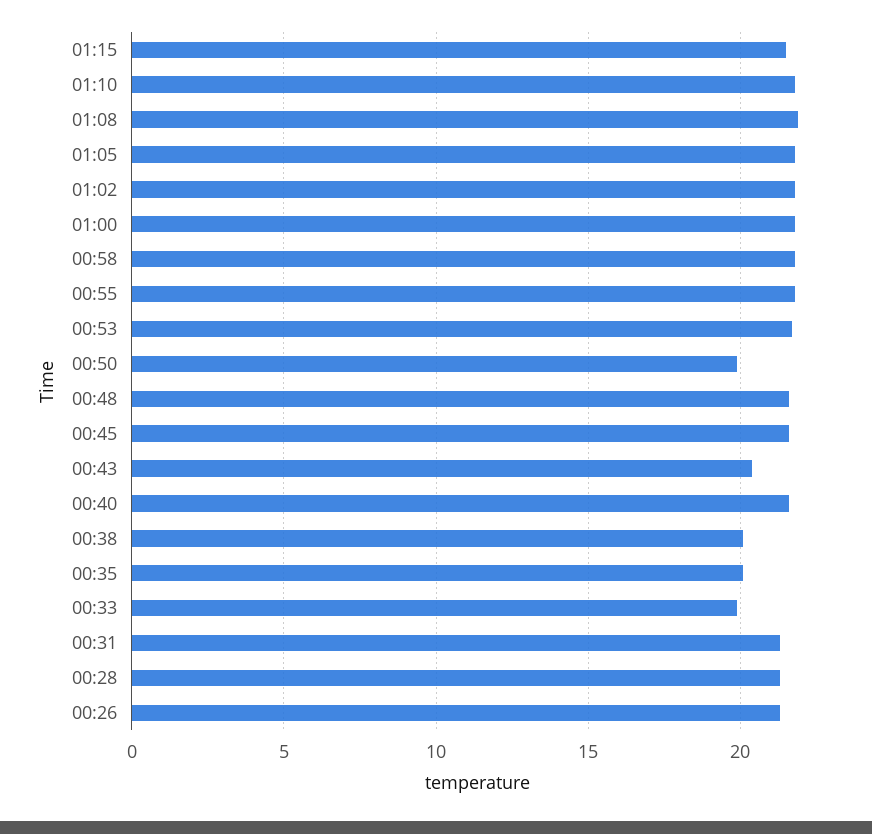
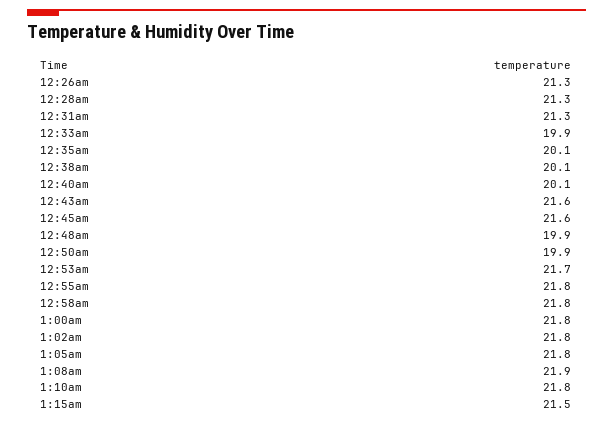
00:48: 21.5 -> 19.9
00:43: 20.5 -> 21.6
00:40: 21.5 -> 20.1

